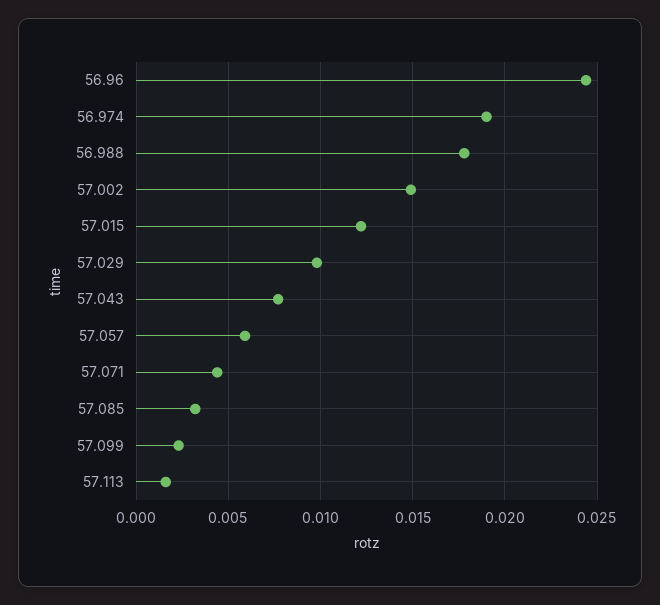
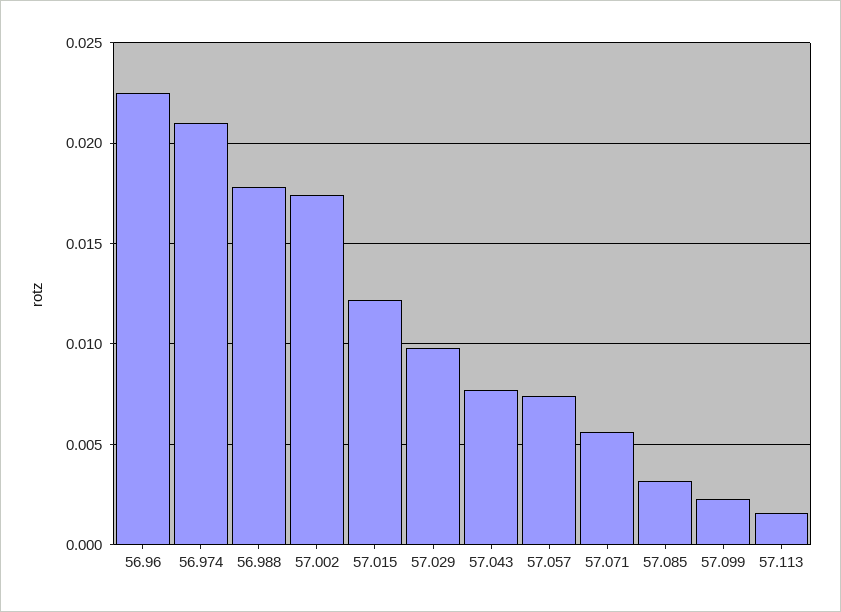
56.96: 0.0245 -> 0.0225
56.974: 0.019 -> 0.021
57.002: 0.015 -> 0.0175
57.057: 0.006 -> 0.0075
57.071: 0.0045 -> 0.0055

